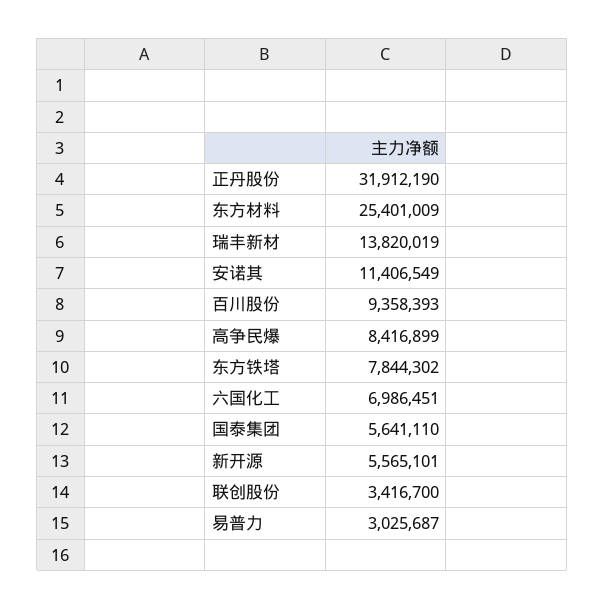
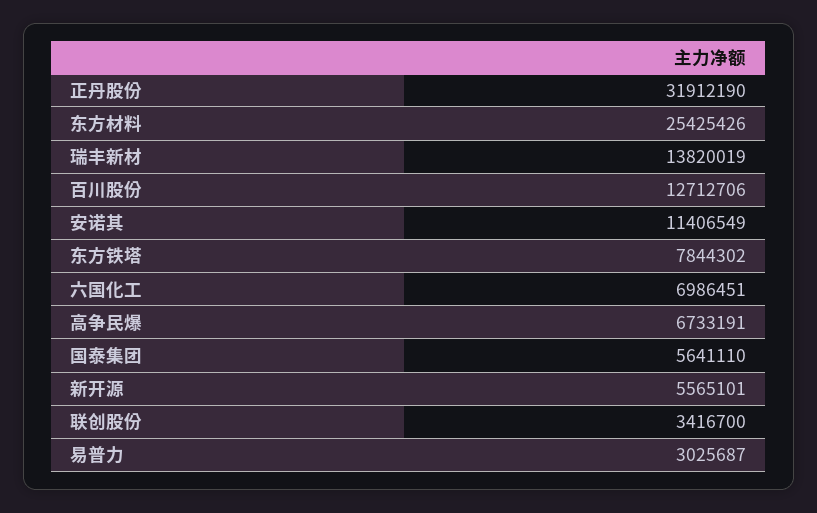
东方材料: 25401009 -> 25425426
百川股份: 9358393 -> 12712706
高争民爆: 8416899 -> 6733191

